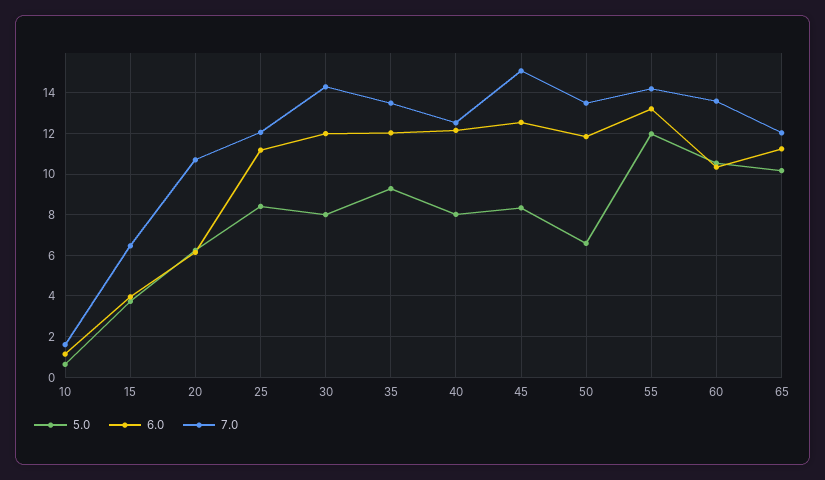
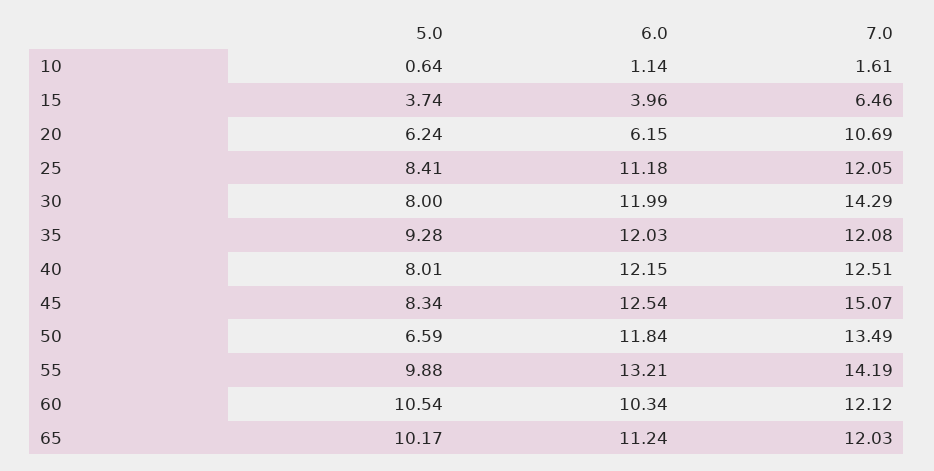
7.0, 35: 13.5 -> 12.08
5.0, 55: 12 -> 9.88
7.0, 60: 13.5 -> 12.12

